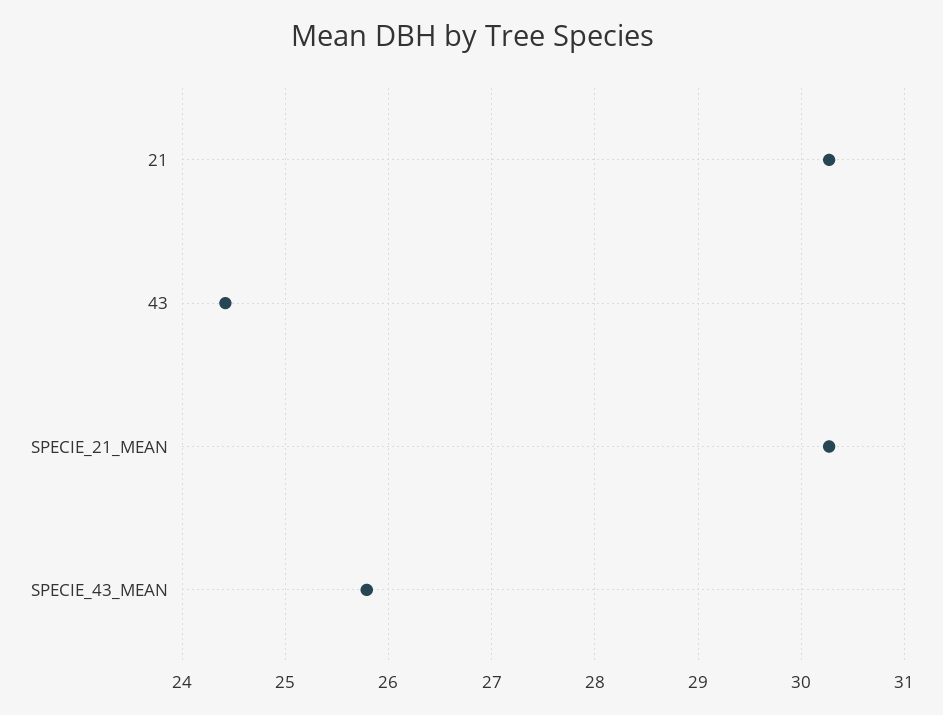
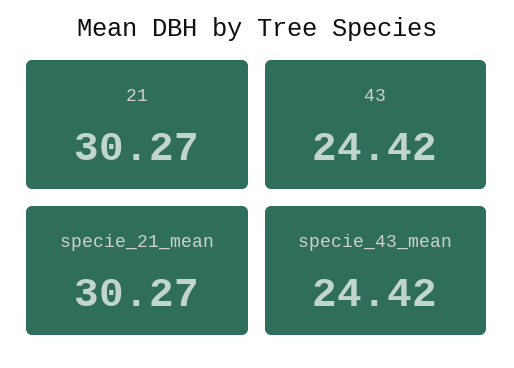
SPECIE_43_MEAN: 25.8 -> 24.42

